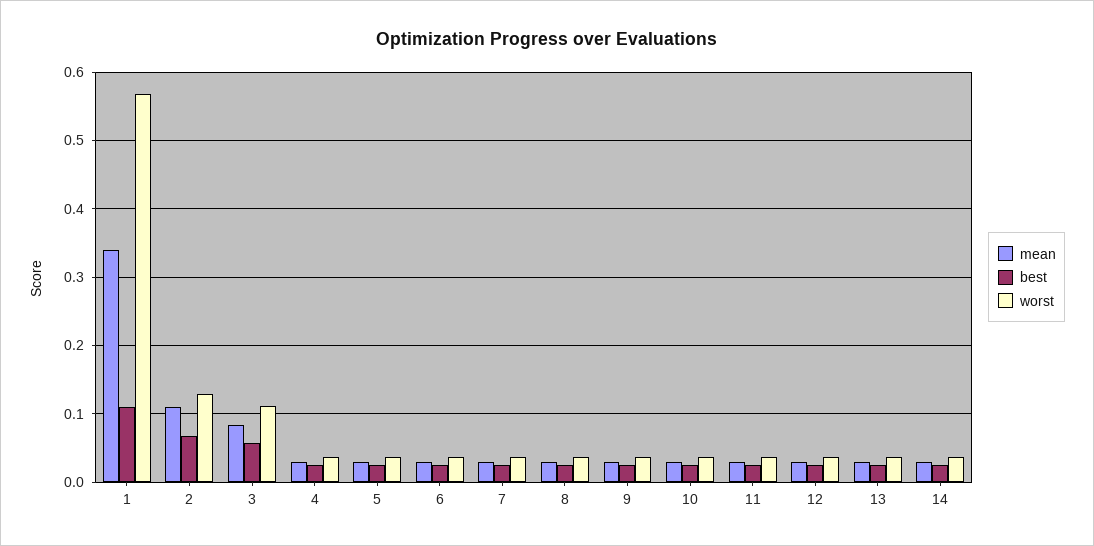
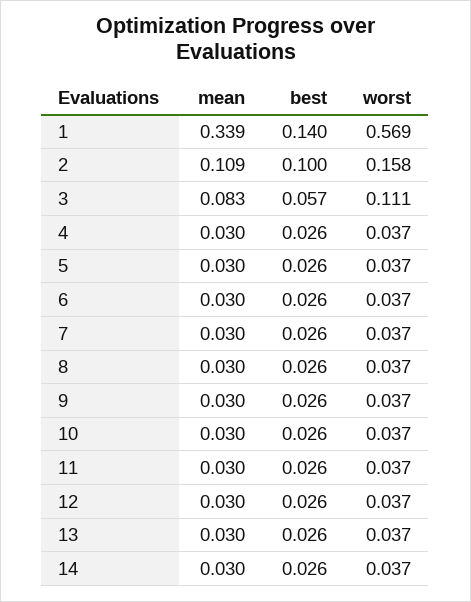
best, 1: 0.11 -> 0.14
best, 2: 0.07 -> 0.1
worst, 2: 0.13 -> 0.158

